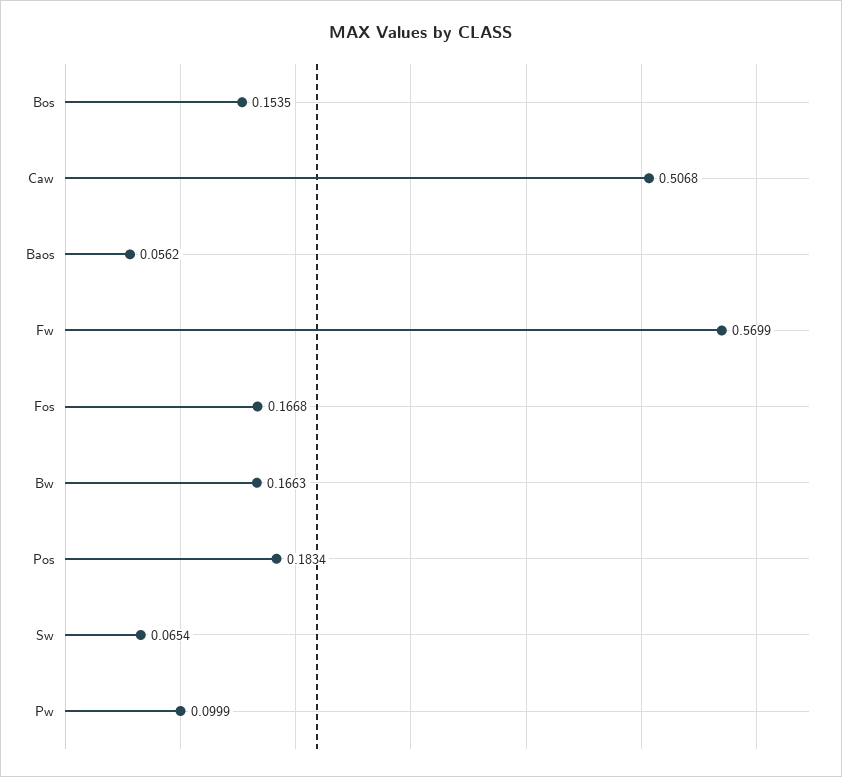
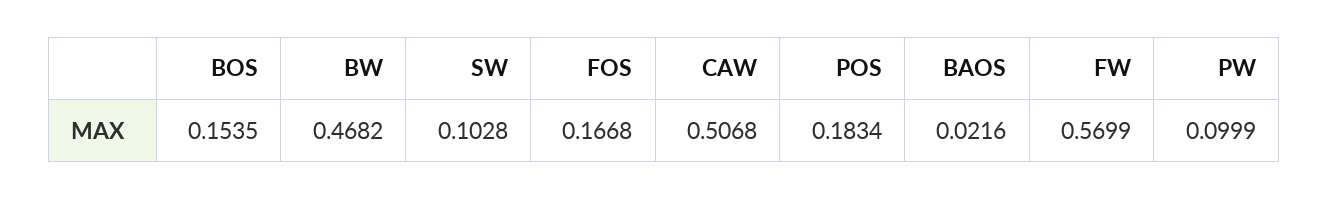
Baos: 0.0562 -> 0.0216
Bw: 0.1663 -> 0.4682
Sw: 0.0654 -> 0.1028

